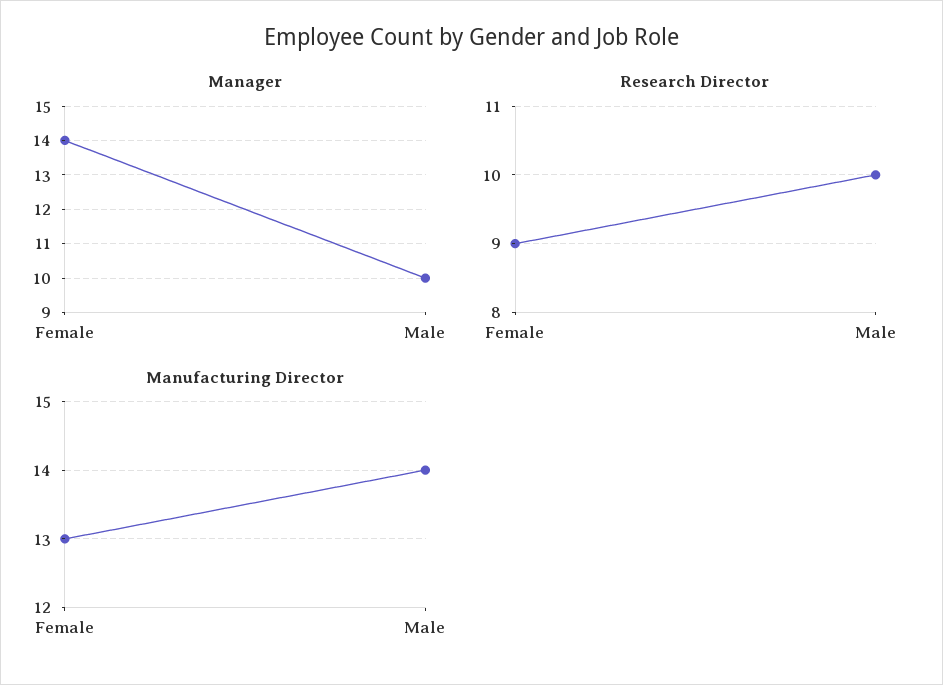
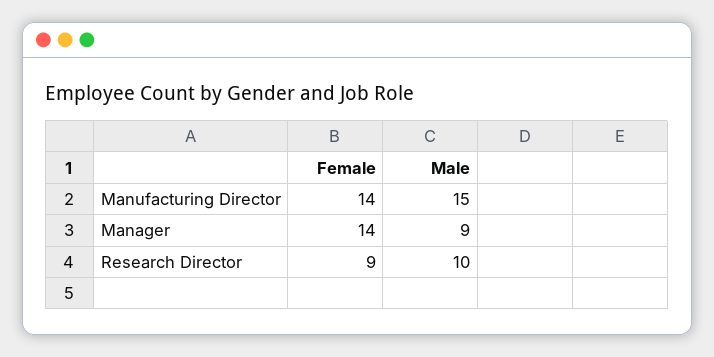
Manager, Male: 10 -> 9
Manufacturing Director, Female: 13 -> 14
Manufacturing Director, Male: 14 -> 15

